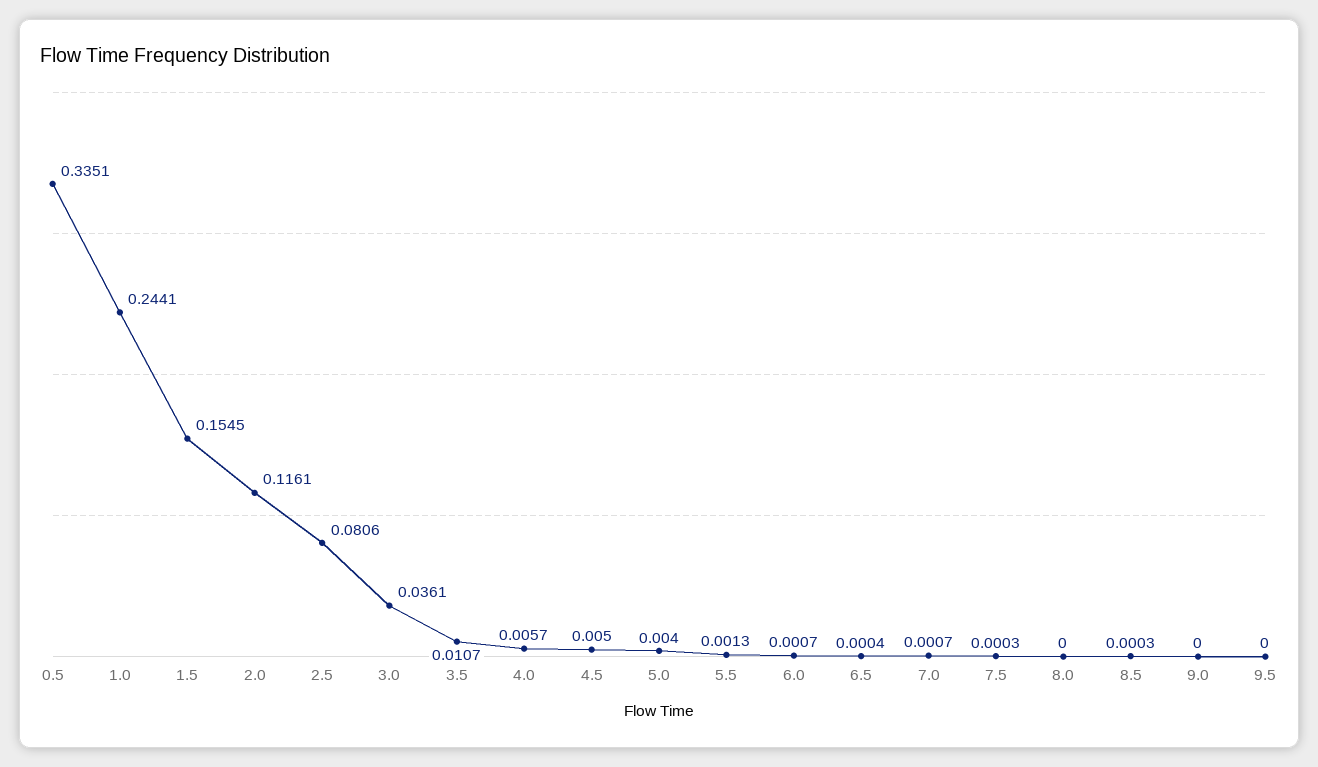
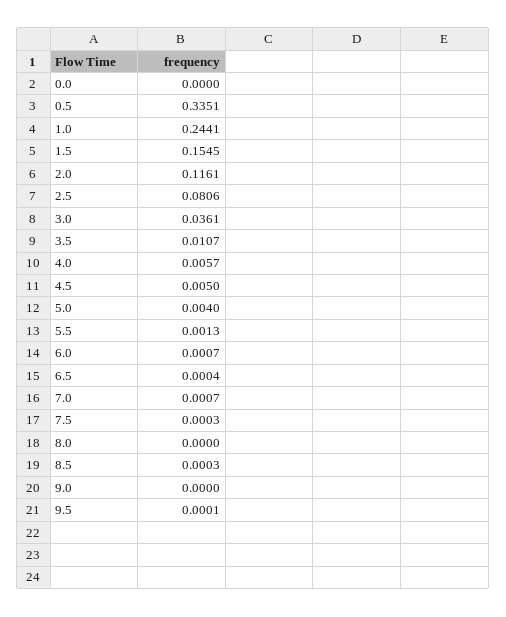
9.5: 0 -> 0.0001
0.0: none -> 0

